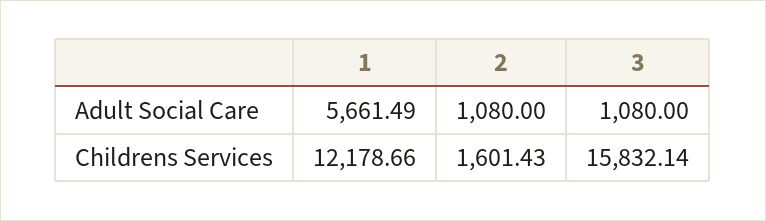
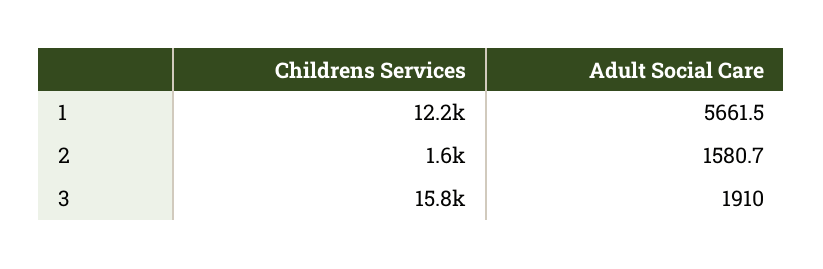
2, Adult Social Care: 1080 -> 1580.7
3, Adult Social Care: 1080 -> 1910

